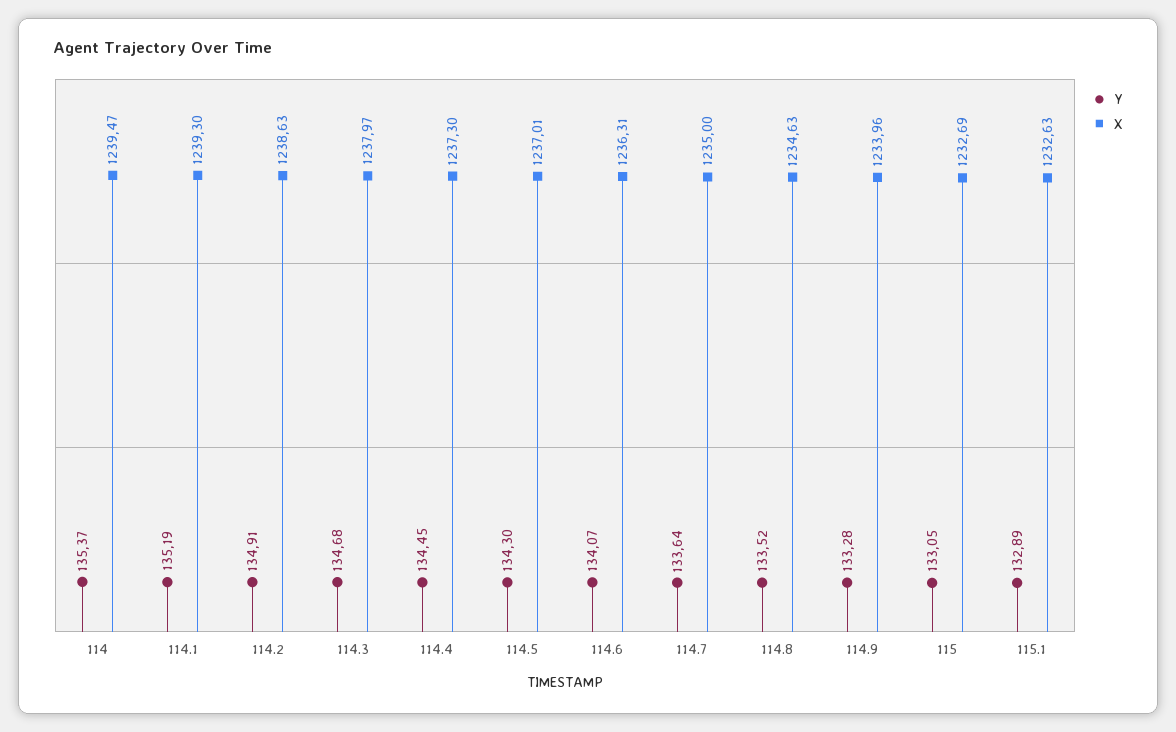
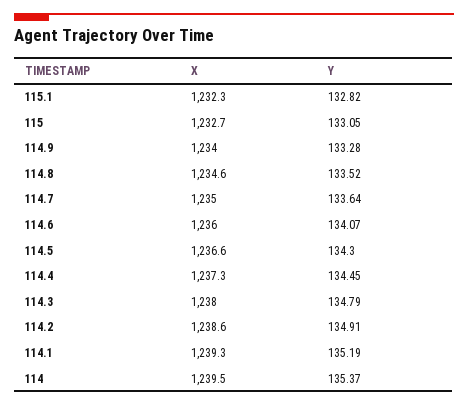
Y, 114.3: 134.68 -> 134.79
X, 114.5: 1237.01 -> 1236.6
X, 114.6: 1236.31 -> 1236
Y, 115.1: 132.89 -> 132.82
X, 115.1: 1232.63 -> 1232.3

